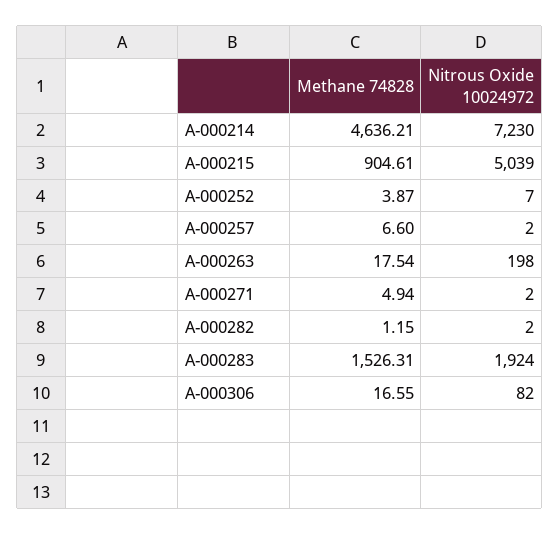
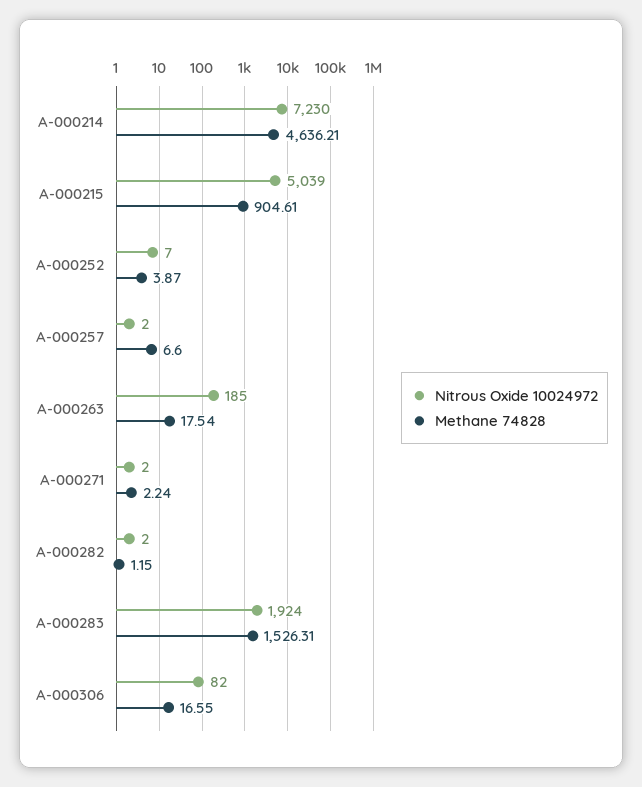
Nitrous Oxide 10024972, A-000263: 198 -> 185
Methane 74828, A-000271: 4.94 -> 2.24

